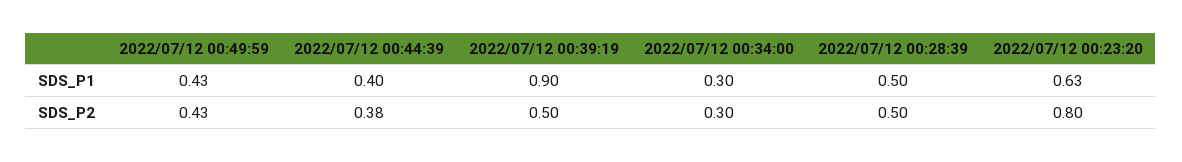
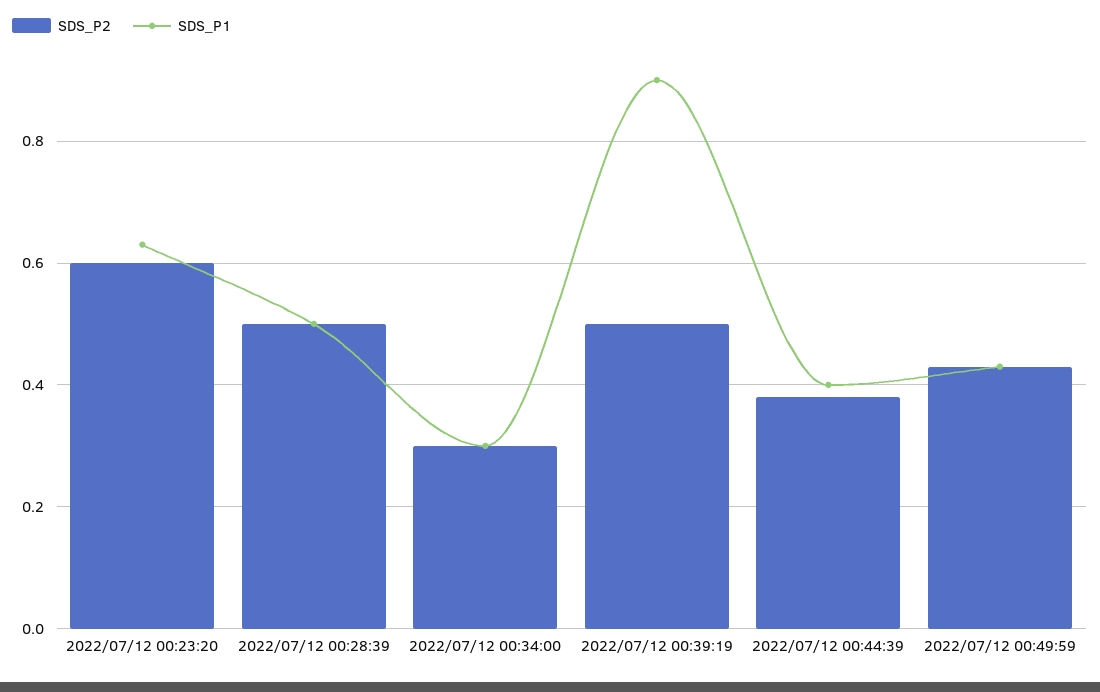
SDS_P2, 2022/07/12 00:23:20: 0.8 -> 0.6

